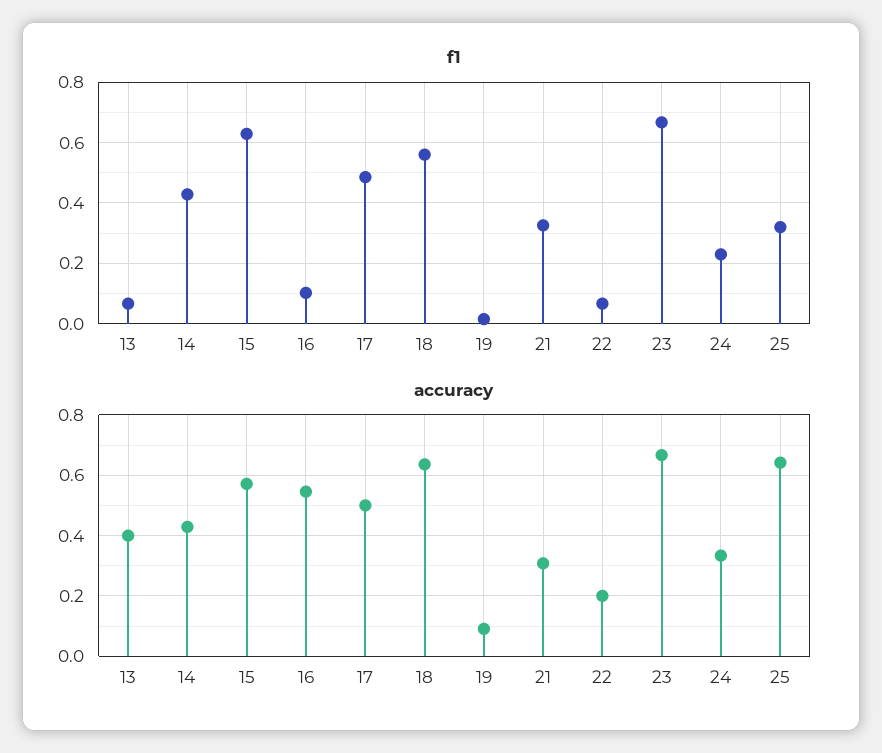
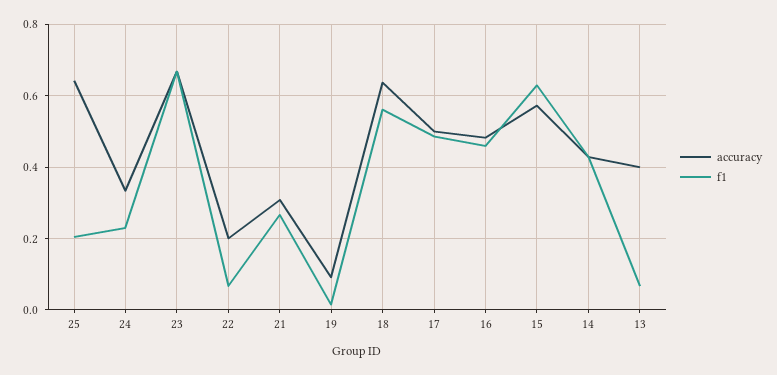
f1, 16: 0.1 -> 0.46
f1, 21: 0.32 -> 0.26
f1, 25: 0.32 -> 0.2
accuracy, 16: 0.54 -> 0.48

